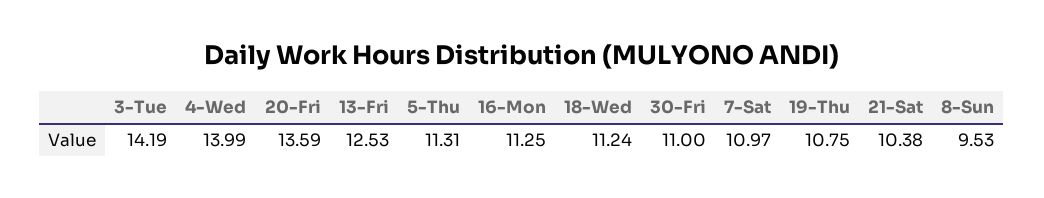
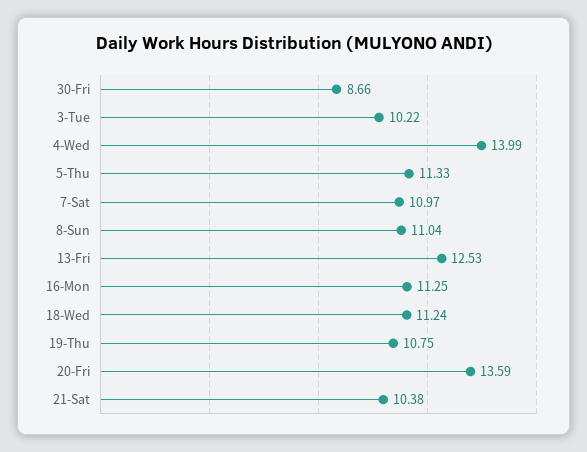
3-Tue: 14.19 -> 10.22
5-Thu: 11.31 -> 11.33
30-Fri: 11 -> 8.66
8-Sun: 9.53 -> 11.04

